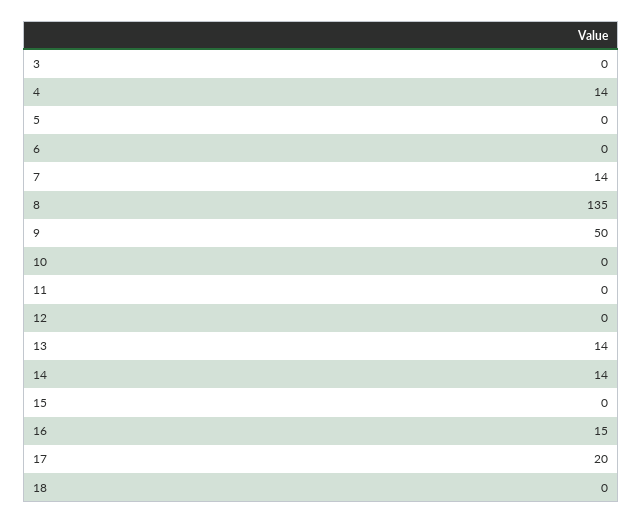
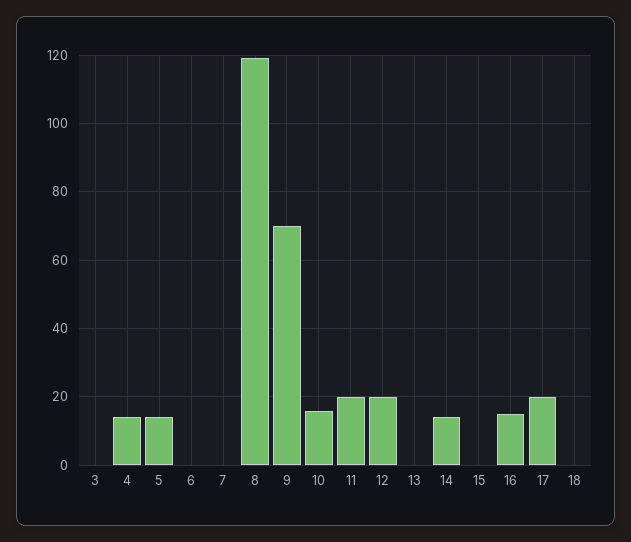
5: 0 -> 15
7: 14 -> 0
8: 135 -> 120
9: 50 -> 70
10: 0 -> 15
11: 0 -> 20
12: 0 -> 20
13: 14 -> 0

